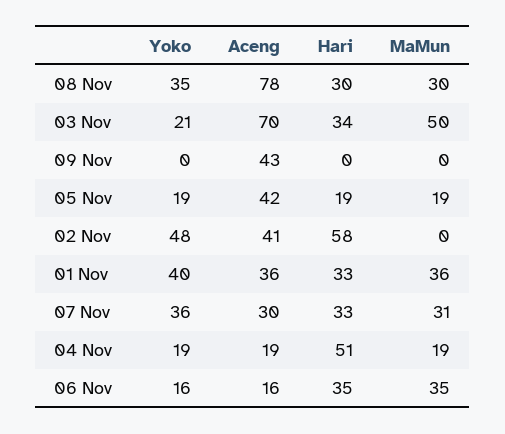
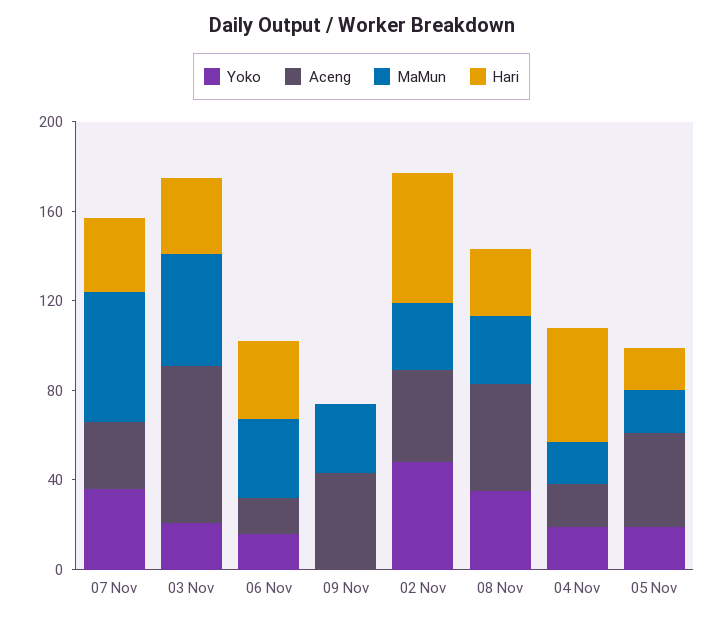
Aceng, 08 Nov: 78 -> 50
MaMun, 09 Nov: 0 -> 30
MaMun, 02 Nov: 0 -> 30
Yoko, 01 Nov: 40 -> none
Aceng, 01 Nov: 36 -> none
Hari, 01 Nov: 33 -> none
MaMun, 01 Nov: 36 -> none
MaMun, 07 Nov: 31 -> 60

